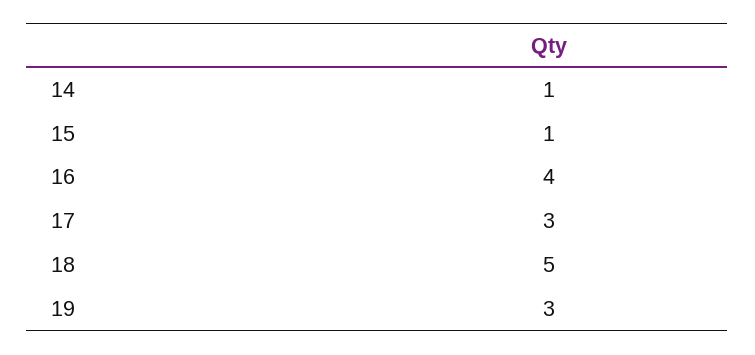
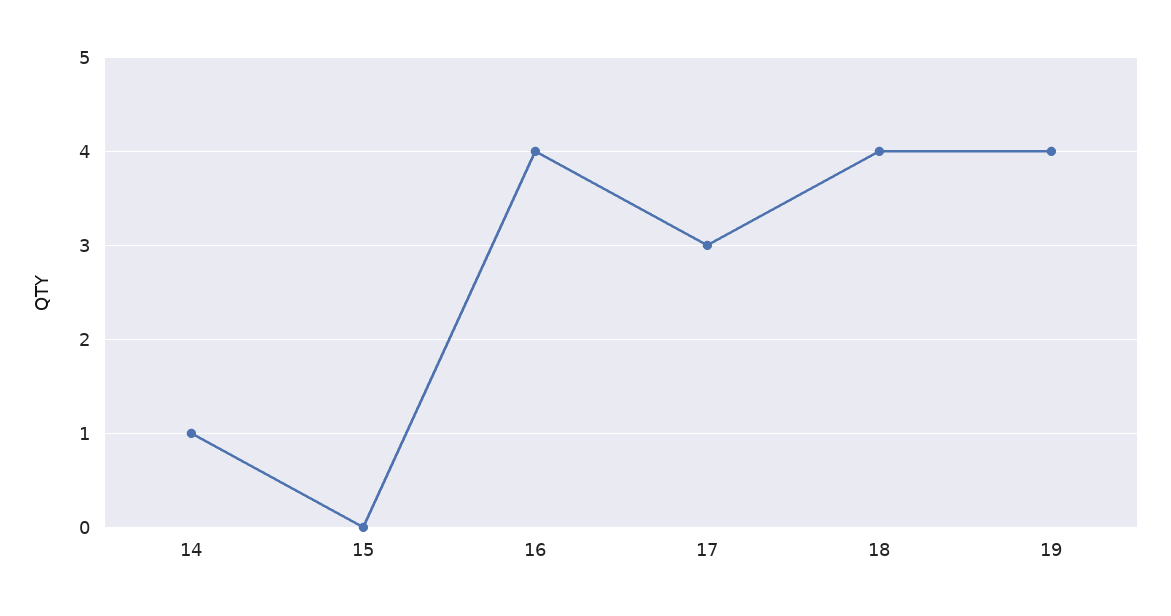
15: 1 -> 0
18: 5 -> 4
19: 3 -> 4

